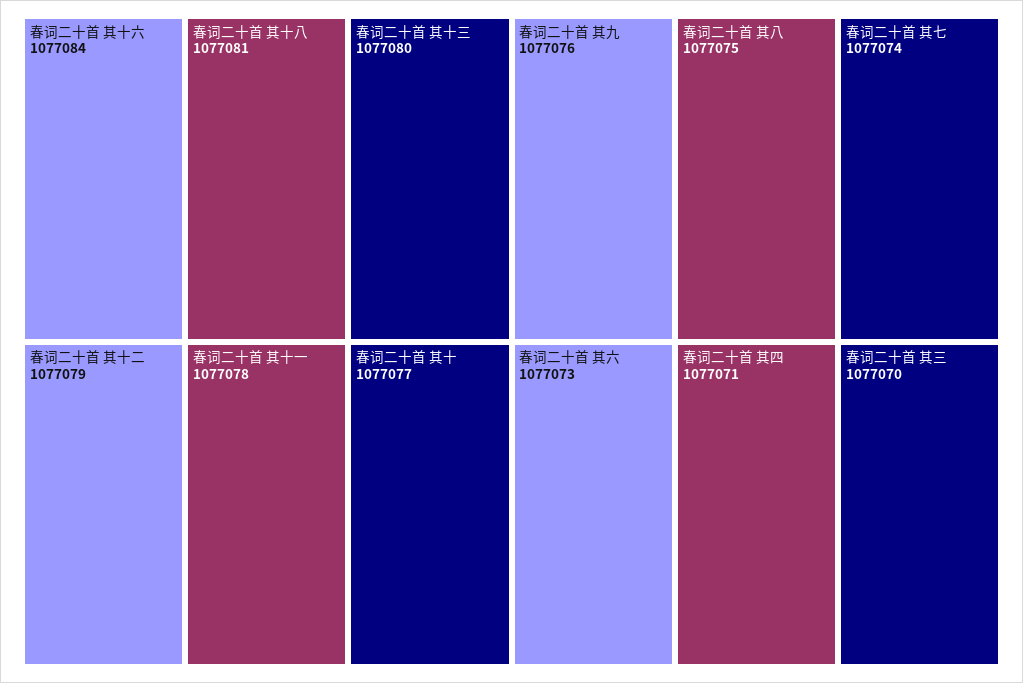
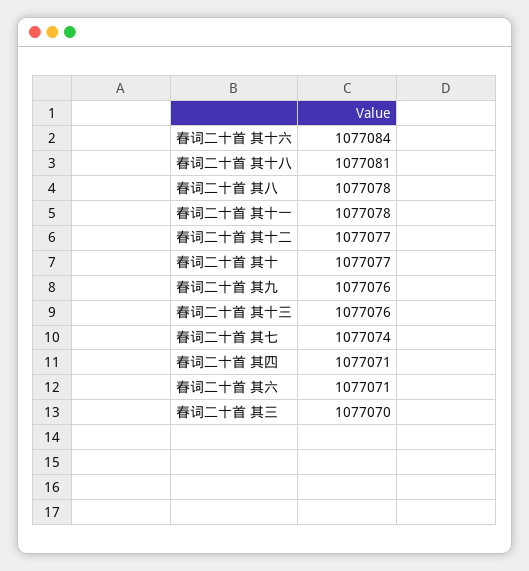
春词二十首 其十三: 1077080 -> 1077076
春词二十首 其十二: 1077079 -> 1077077
春词二十首 其八: 1077075 -> 1077078
春词二十首 其六: 1077073 -> 1077071

